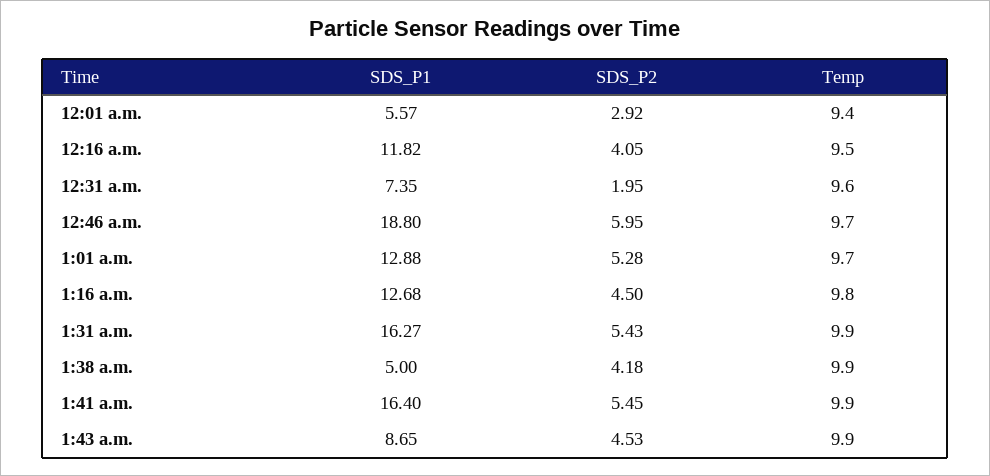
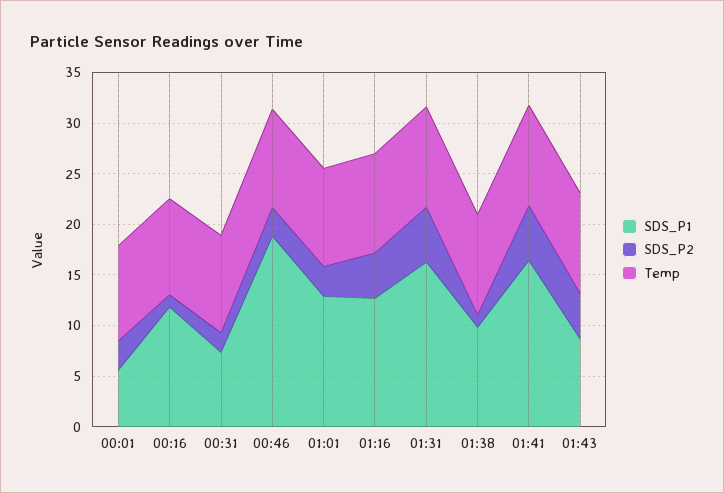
SDS_P2, 12:16 a.m.: 4.05 -> 1
SDS_P2, 12:46 a.m.: 5.95 -> 3
SDS_P2, 1:01 a.m.: 5.28 -> 3
SDS_P1, 1:38 a.m.: 5 -> 10
SDS_P2, 1:38 a.m.: 4.18 -> 1

